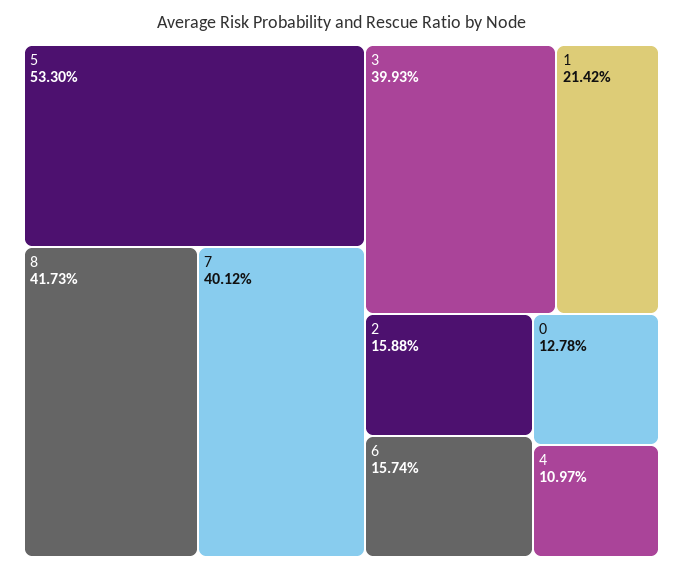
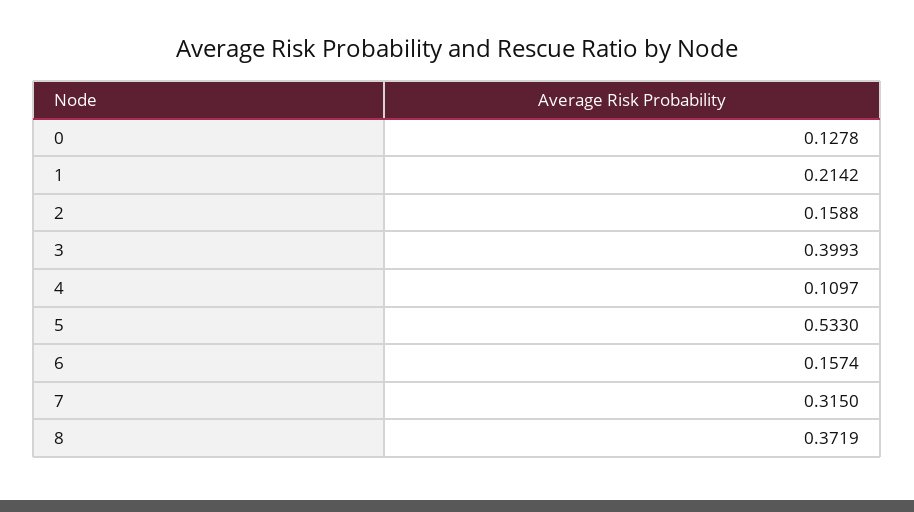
8: 0.4173 -> 0.3719
7: 0.4012 -> 0.315

